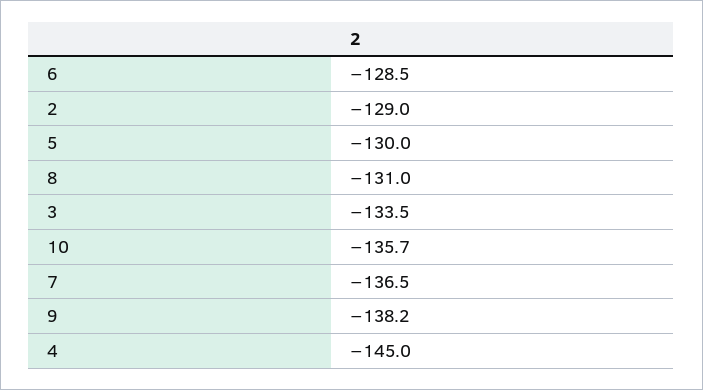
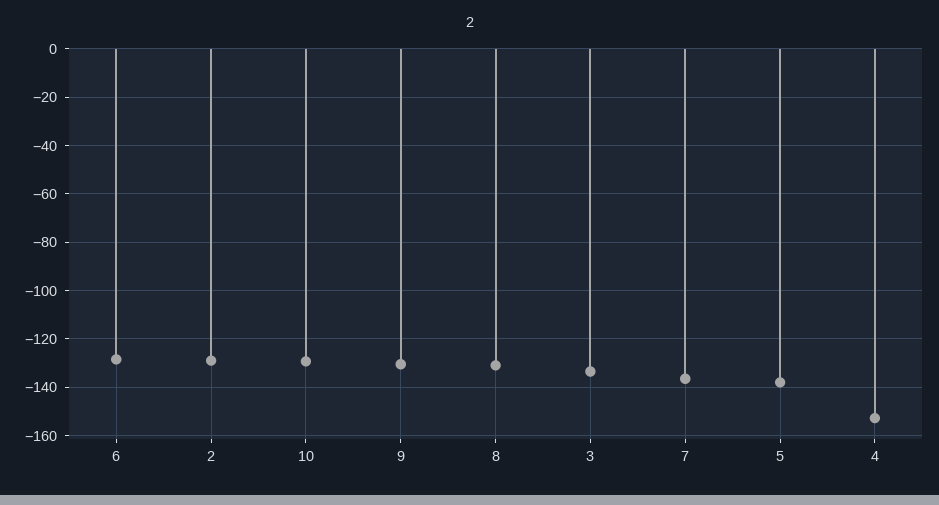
5: -130 -> -137.5
10: -135.7 -> -130
9: -138.2 -> -130
4: -145 -> -152.5

